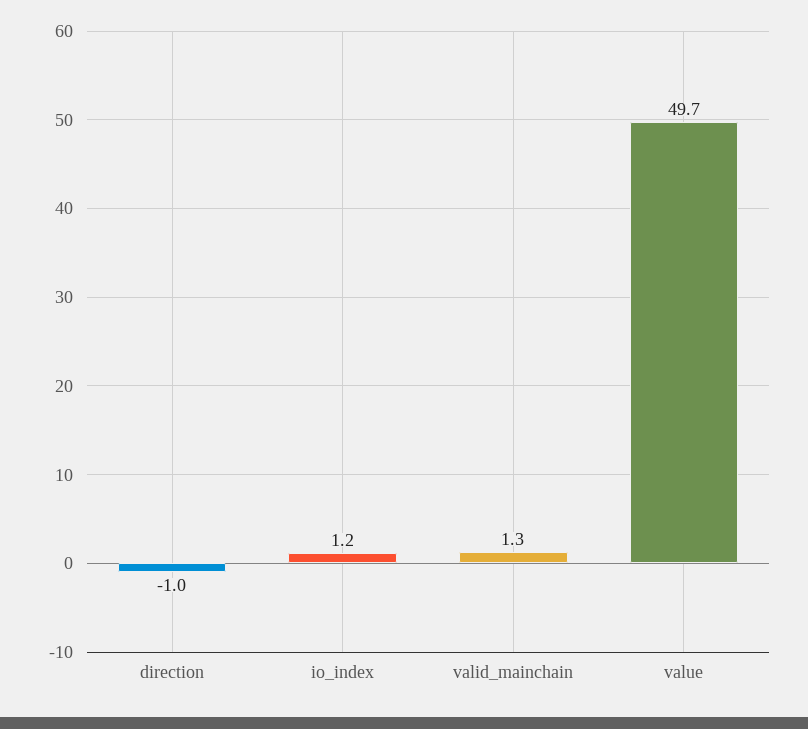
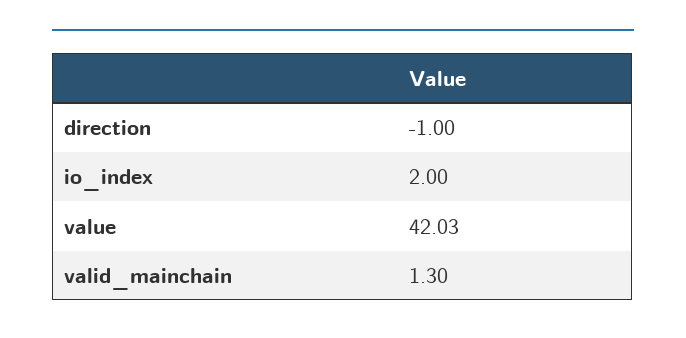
io_index: 1.2 -> 2
value: 49.7 -> 42.03

